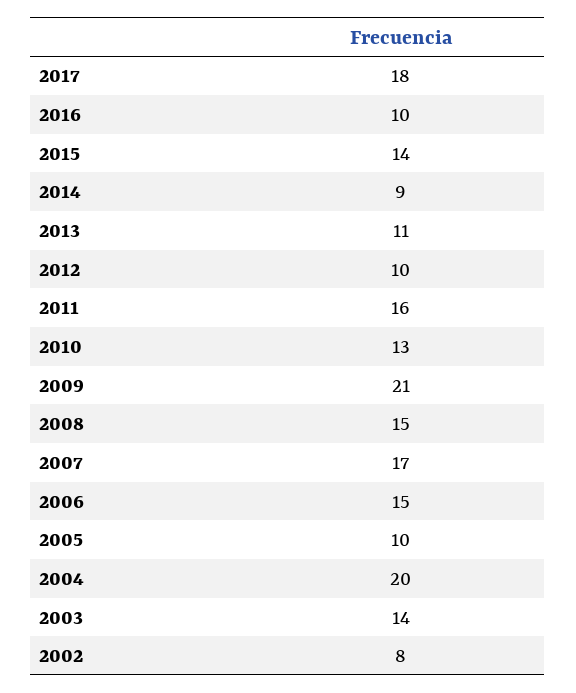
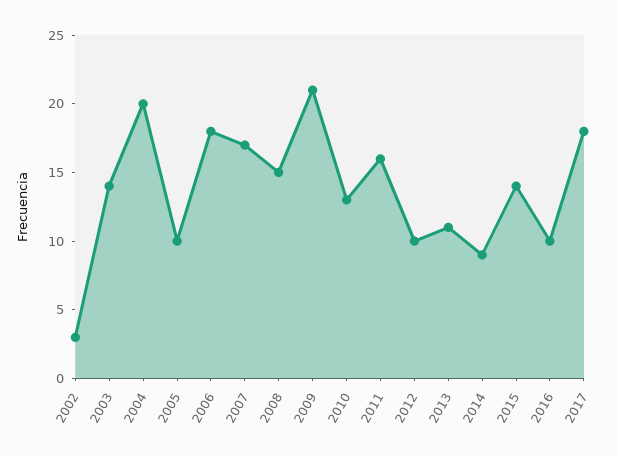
2006: 15 -> 18
2002: 8 -> 3

